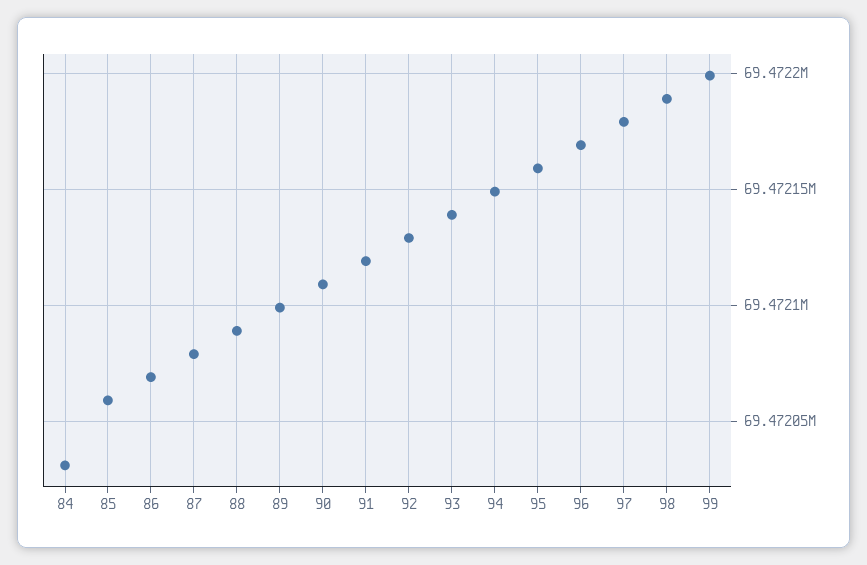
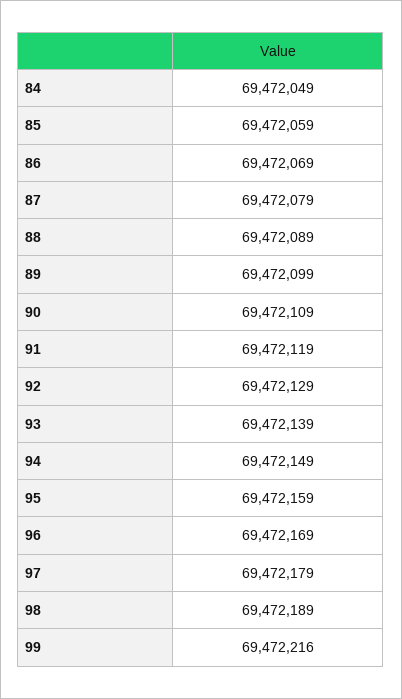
84: 69472030 -> 69472049
99: 69472200 -> 69472216

